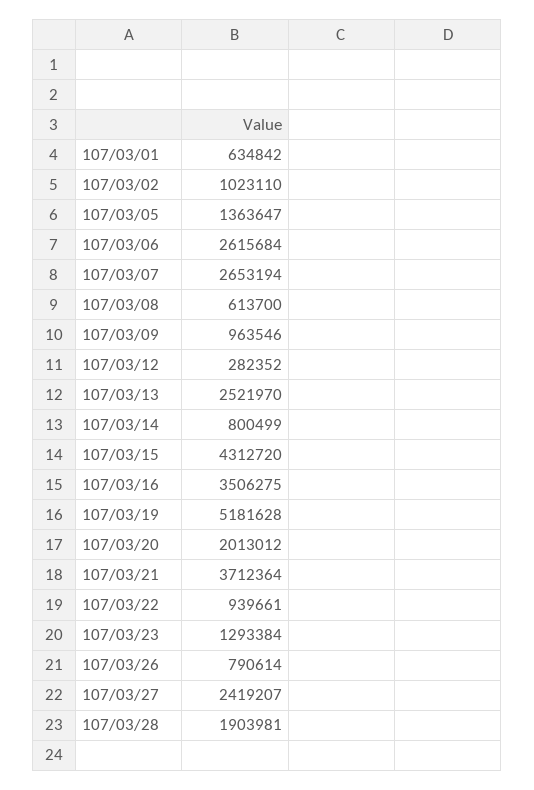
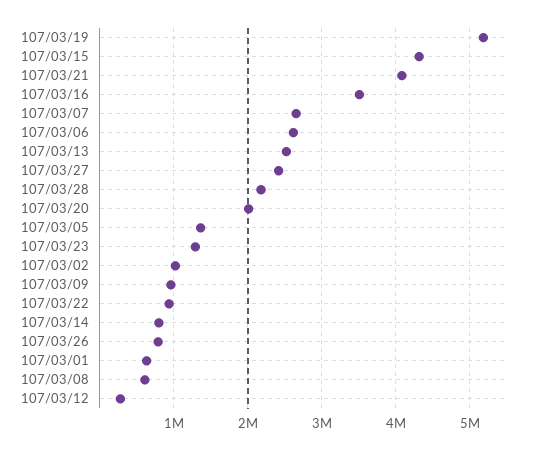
107/03/21: 3712364 -> 4100000
107/03/28: 1903981 -> 2200000

